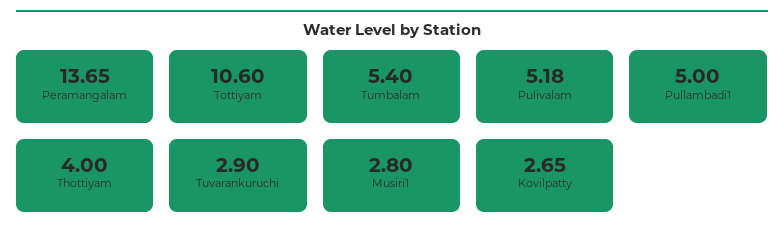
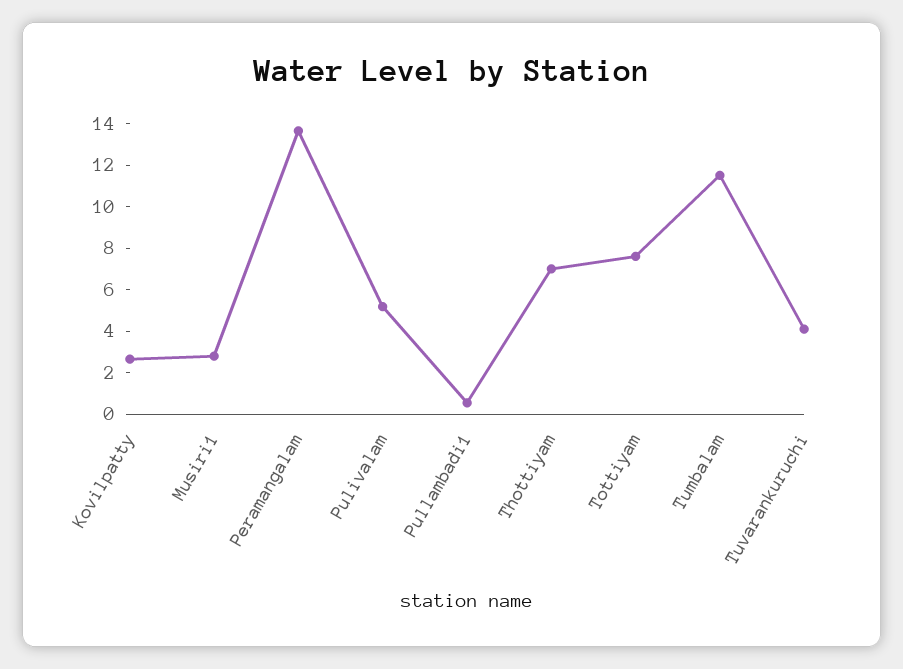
Tottiyam: 10.6 -> 7.5
Tumbalam: 5.4 -> 11.5
Pullambadi1: 5 -> 0.5
Thottiyam: 4 -> 7
Tuvarankuruchi: 2.9 -> 4

